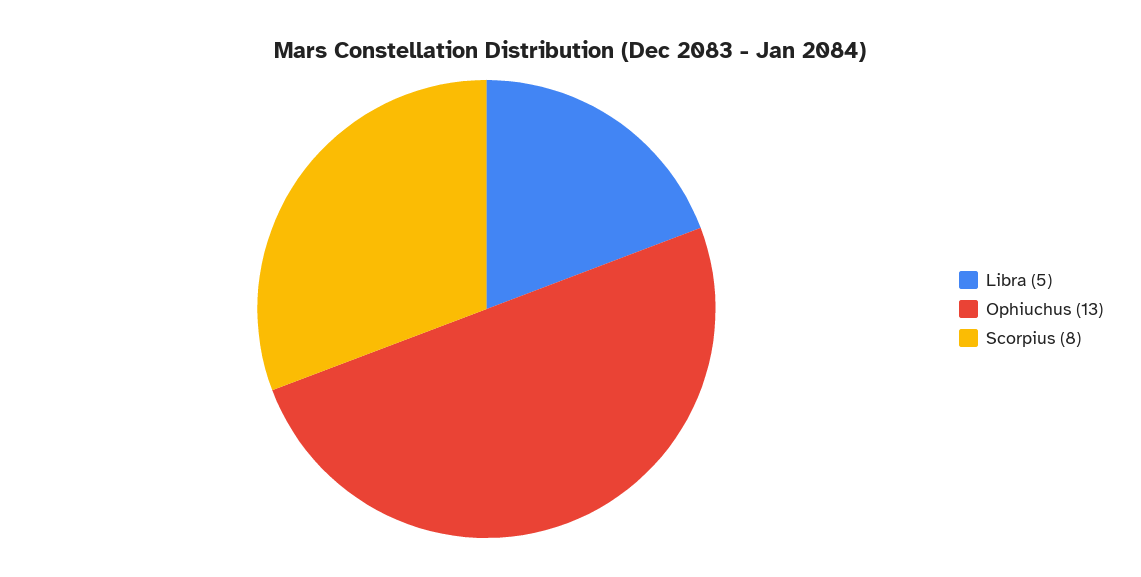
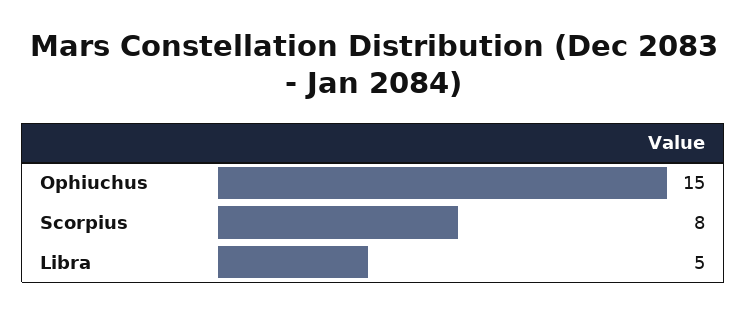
Ophiuchus: 13 -> 15

